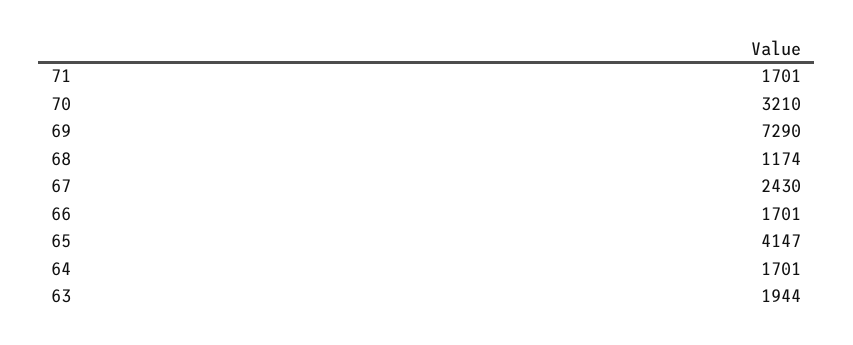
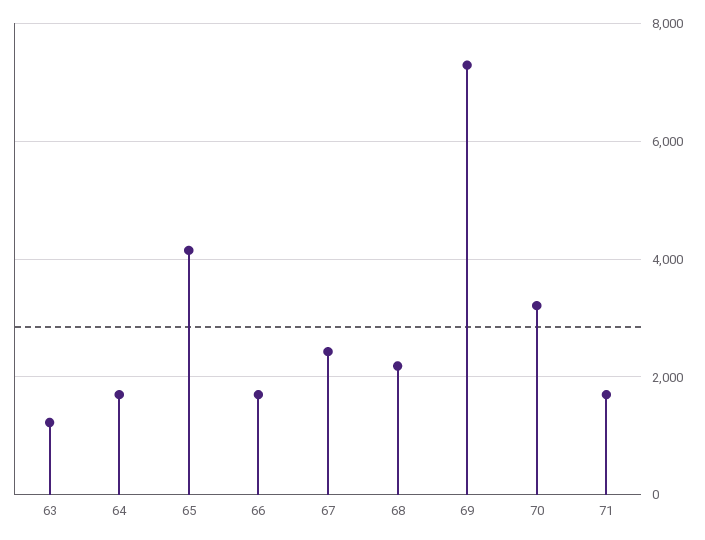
68: 1174 -> 2200
63: 1944 -> 1200

